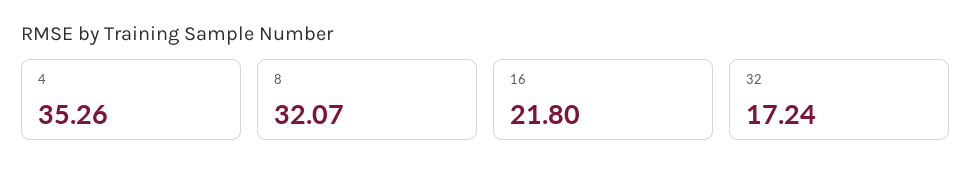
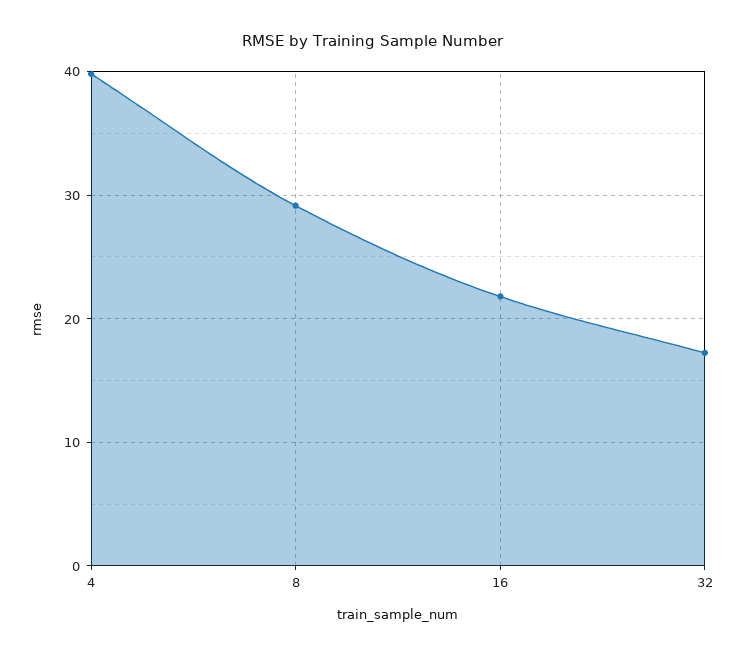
4: 35.26 -> 40
8: 32.07 -> 29

